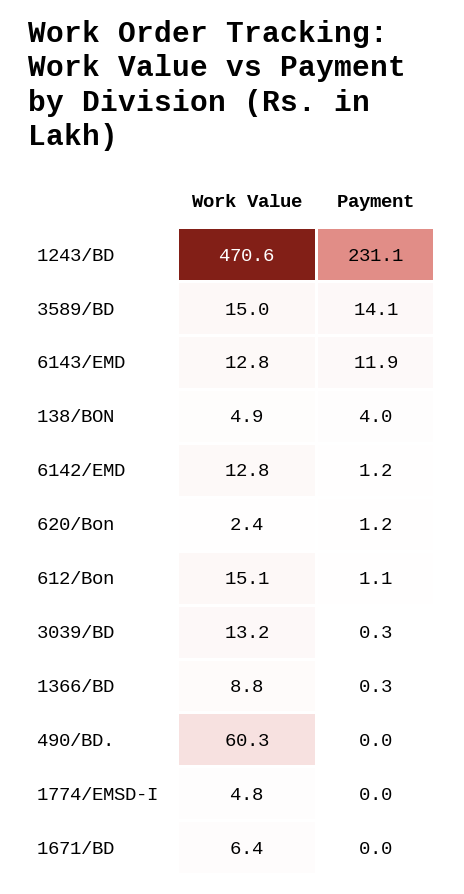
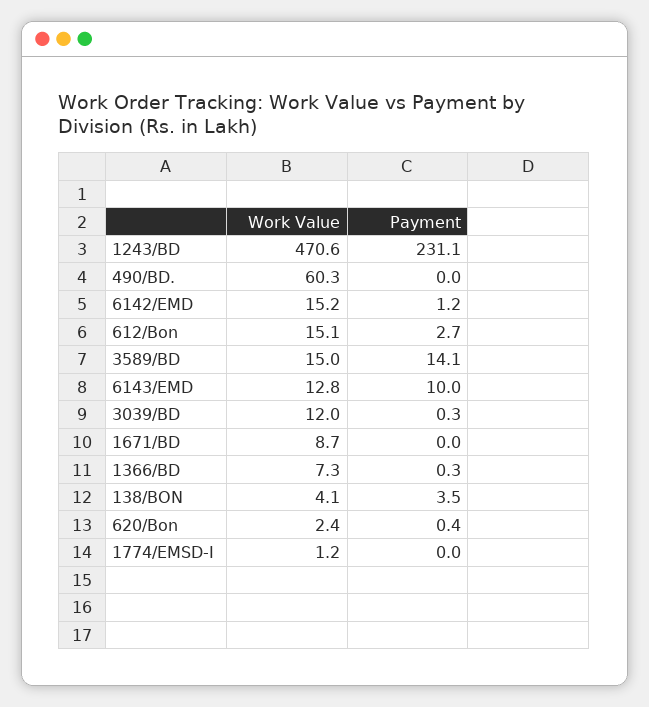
Payment, 6143/EMD: 11.9 -> 10
Work Value, 138/BON: 4.9 -> 4.1
Payment, 138/BON: 4 -> 3.5
Work Value, 6142/EMD: 12.8 -> 15.2
Payment, 620/Bon: 1.2 -> 0.4
Payment, 612/Bon: 1.1 -> 2.7
Work Value, 3039/BD: 13.2 -> 12
Work Value, 1366/BD: 8.8 -> 7.3
Work Value, 1774/EMSD-I: 4.8 -> 1.2
Work Value, 1671/BD: 6.4 -> 8.7

